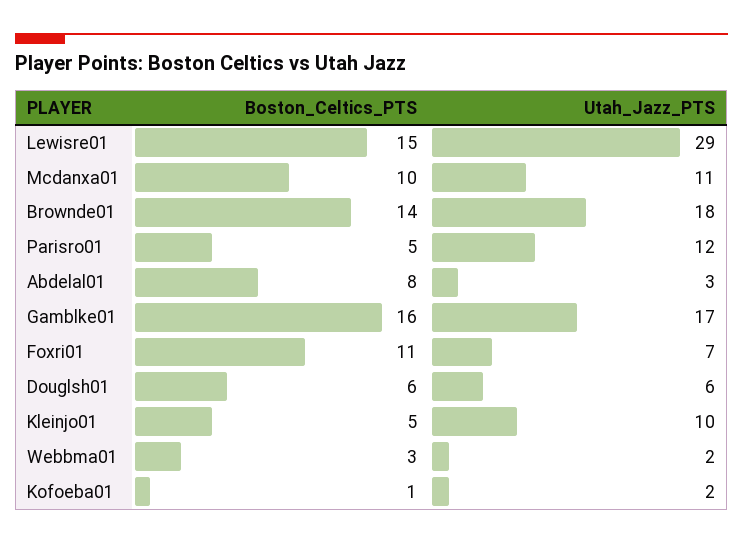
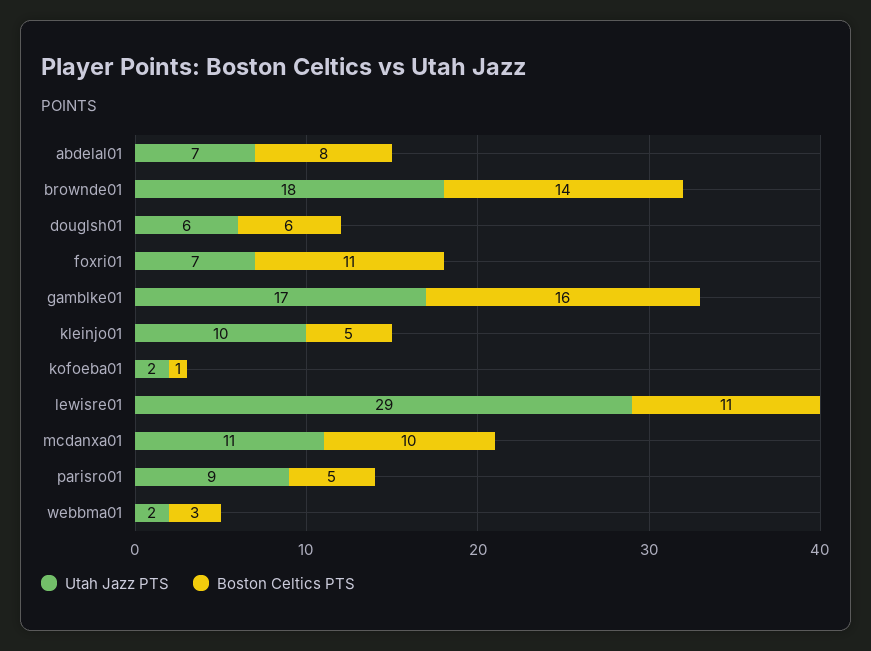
Boston_Celtics_PTS, Lewisre01: 15 -> 11
Utah_Jazz_PTS, Parisro01: 12 -> 9
Utah_Jazz_PTS, Abdelal01: 3 -> 7

